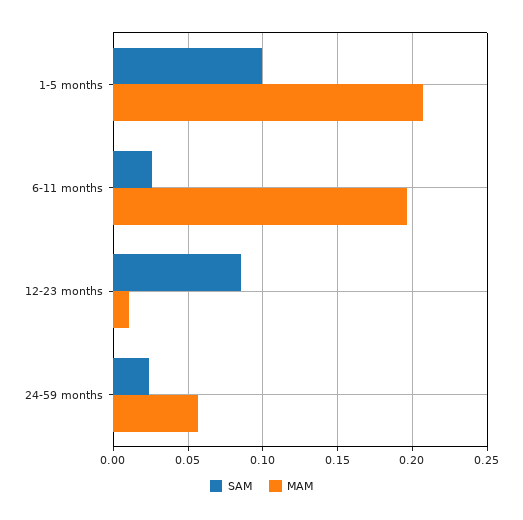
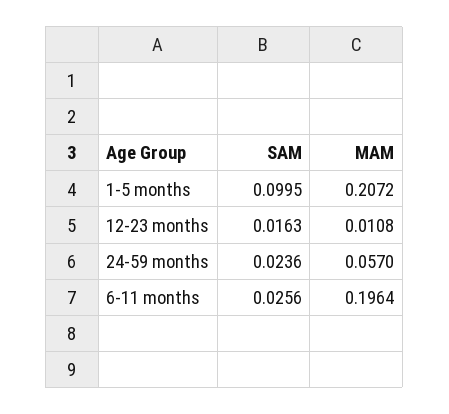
SAM, 12-23 months: 0.085 -> 0.0163

